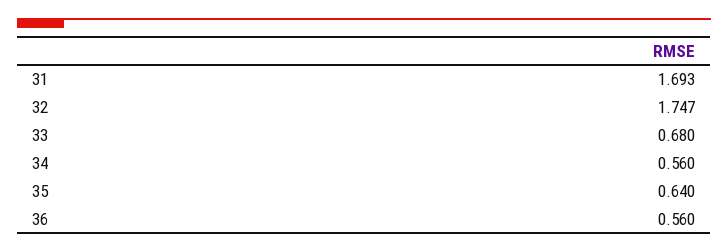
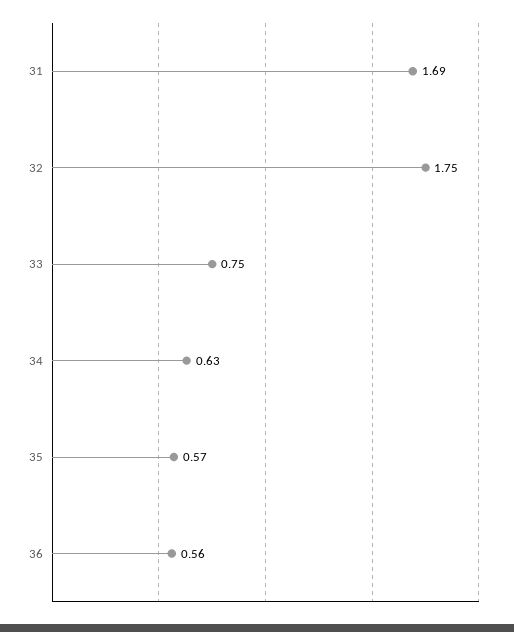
33: 0.68 -> 0.75
34: 0.56 -> 0.63
35: 0.64 -> 0.57

